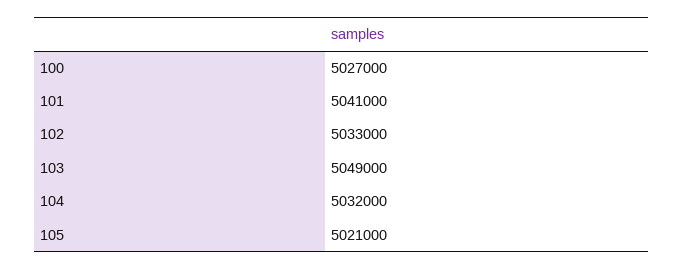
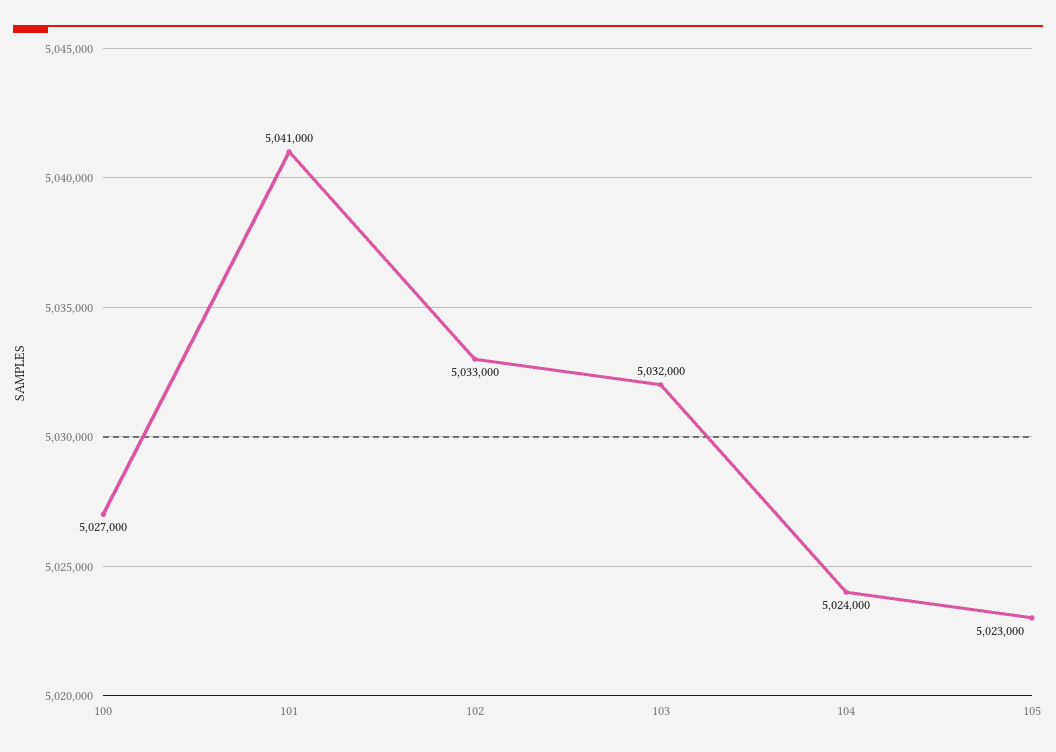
103: 5049000 -> 5032000
104: 5032000 -> 5024000
105: 5021000 -> 5023000

